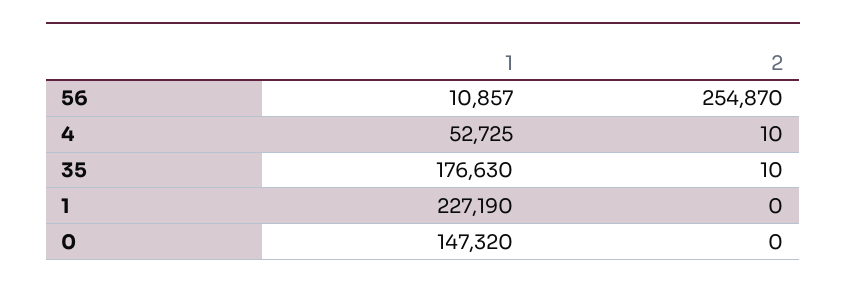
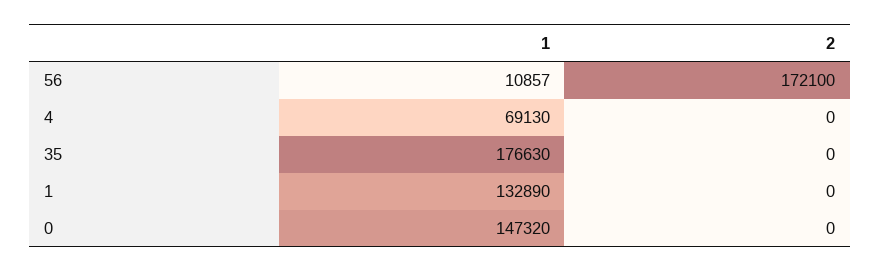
2, 56: 254870 -> 172100
1, 4: 52725 -> 69130
2, 4: 10 -> 0
2, 35: 10 -> 0
1, 1: 227190 -> 132890

